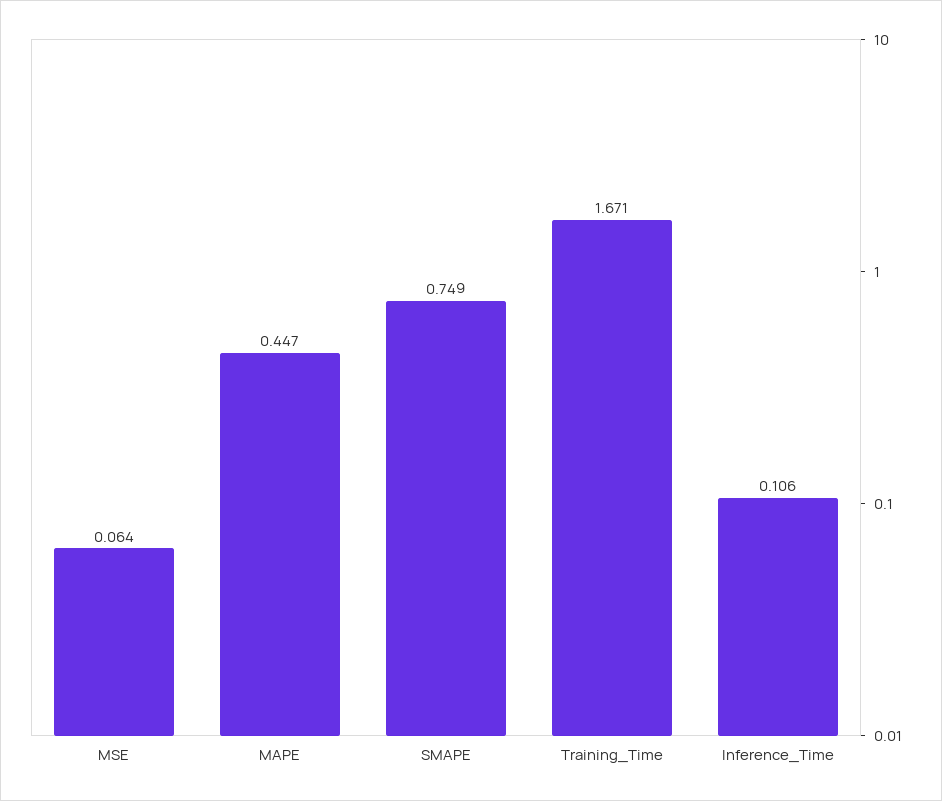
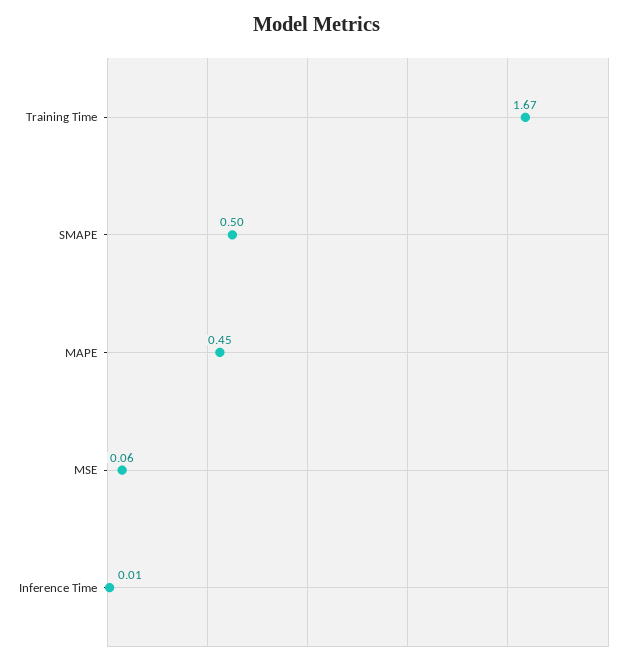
SMAPE: 0.749 -> 0.5
Inference_Time: 0.106 -> 0.01

